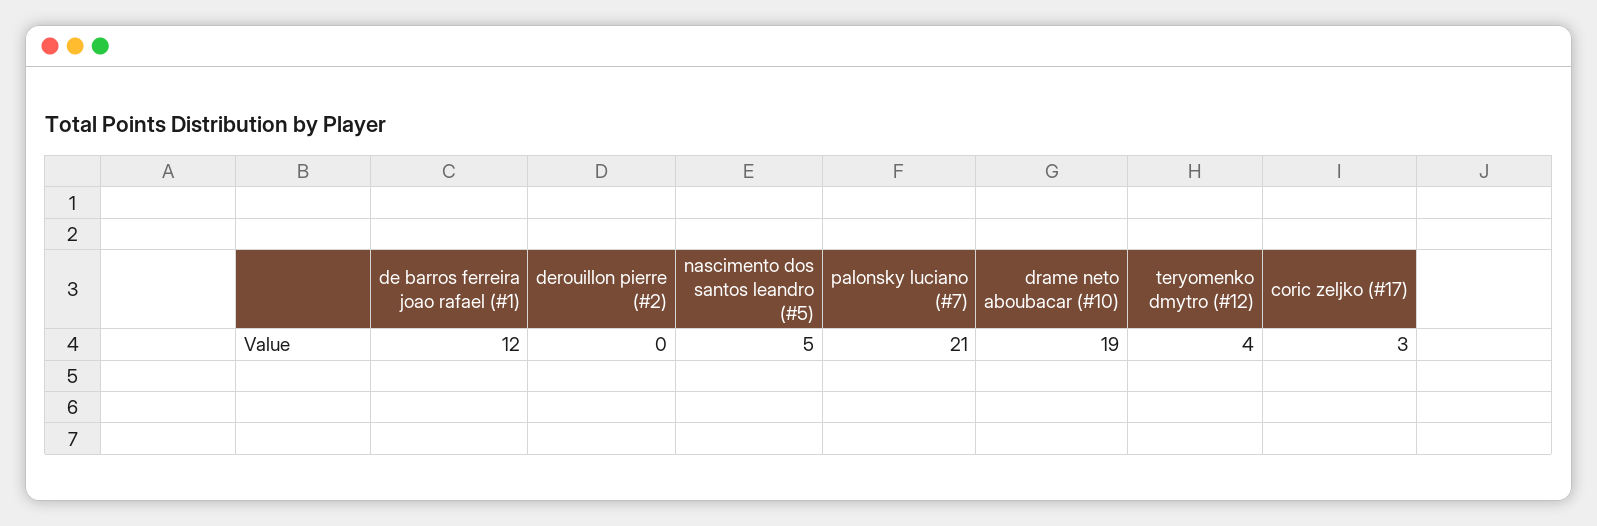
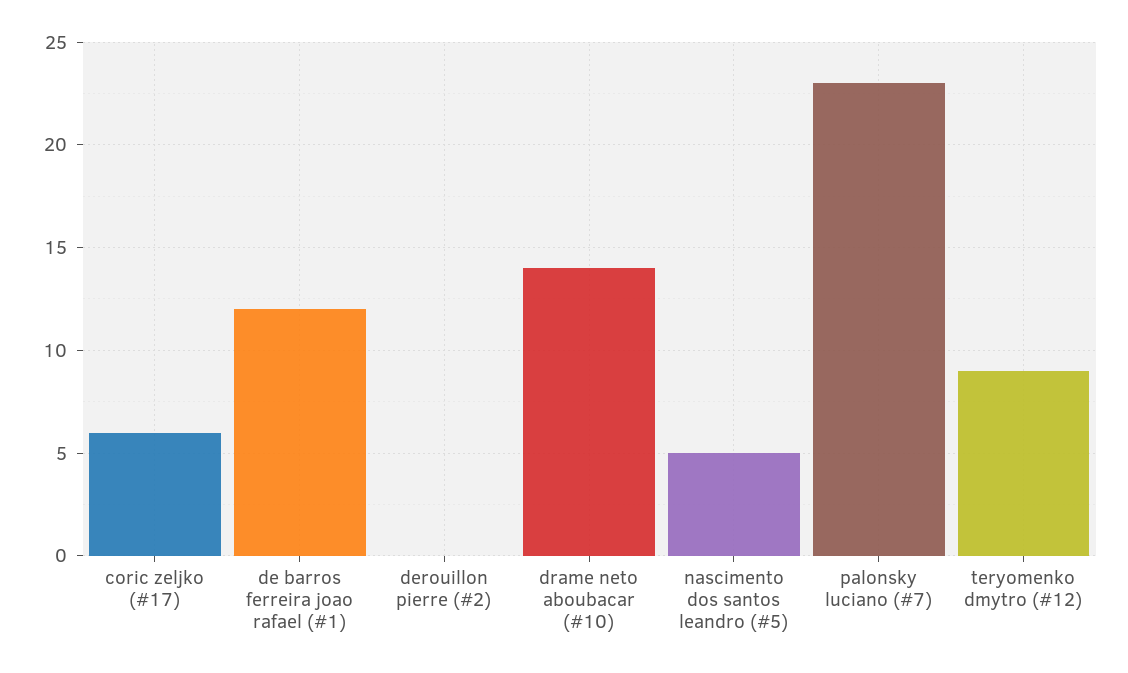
palonsky luciano (#7): 21 -> 23
drame neto aboubacar (#10): 19 -> 14
teryomenko dmytro (#12): 4 -> 9
coric zeljko (#17): 3 -> 6

